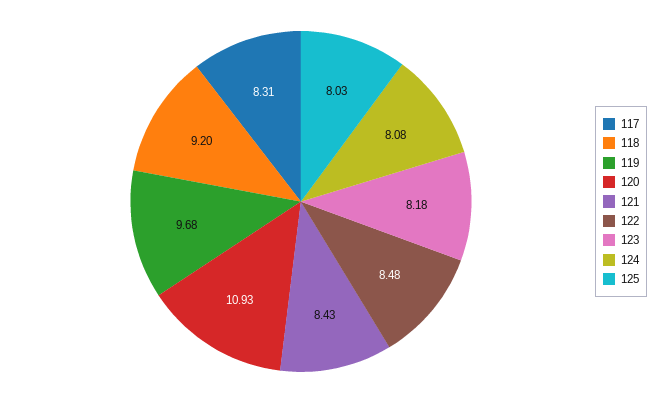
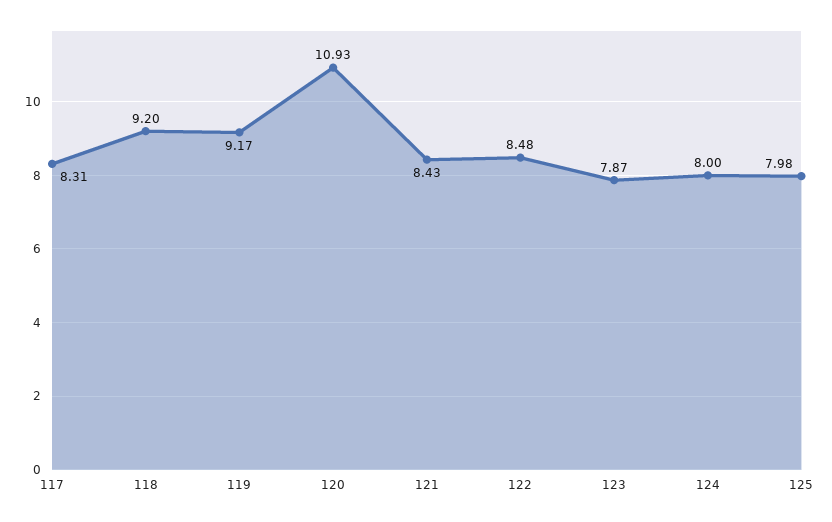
119: 9.68 -> 9.17
123: 8.18 -> 7.87
124: 8.08 -> 8
125: 8.03 -> 7.98

